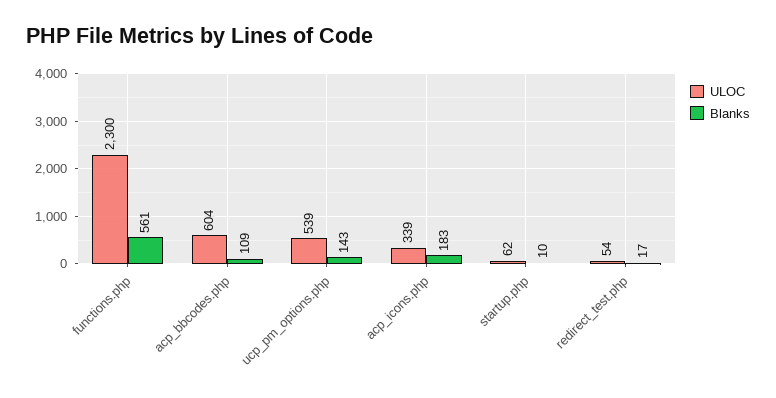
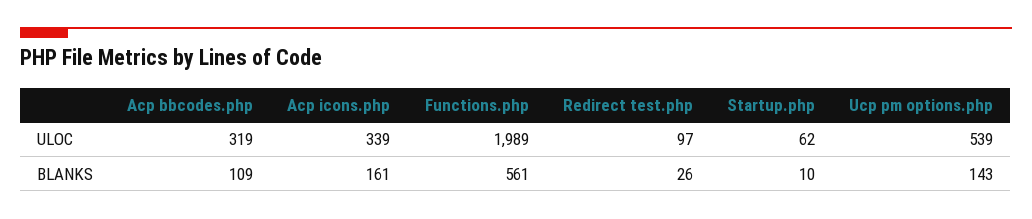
ULOC, functions.php: 2300 -> 1989
ULOC, acp_bbcodes.php: 604 -> 319
Blanks, acp_icons.php: 183 -> 161
ULOC, redirect_test.php: 54 -> 97
Blanks, redirect_test.php: 17 -> 26

